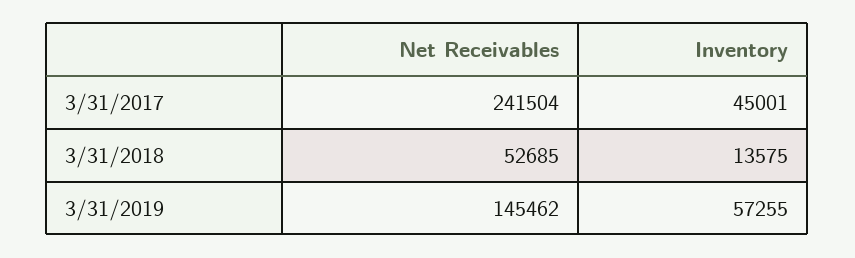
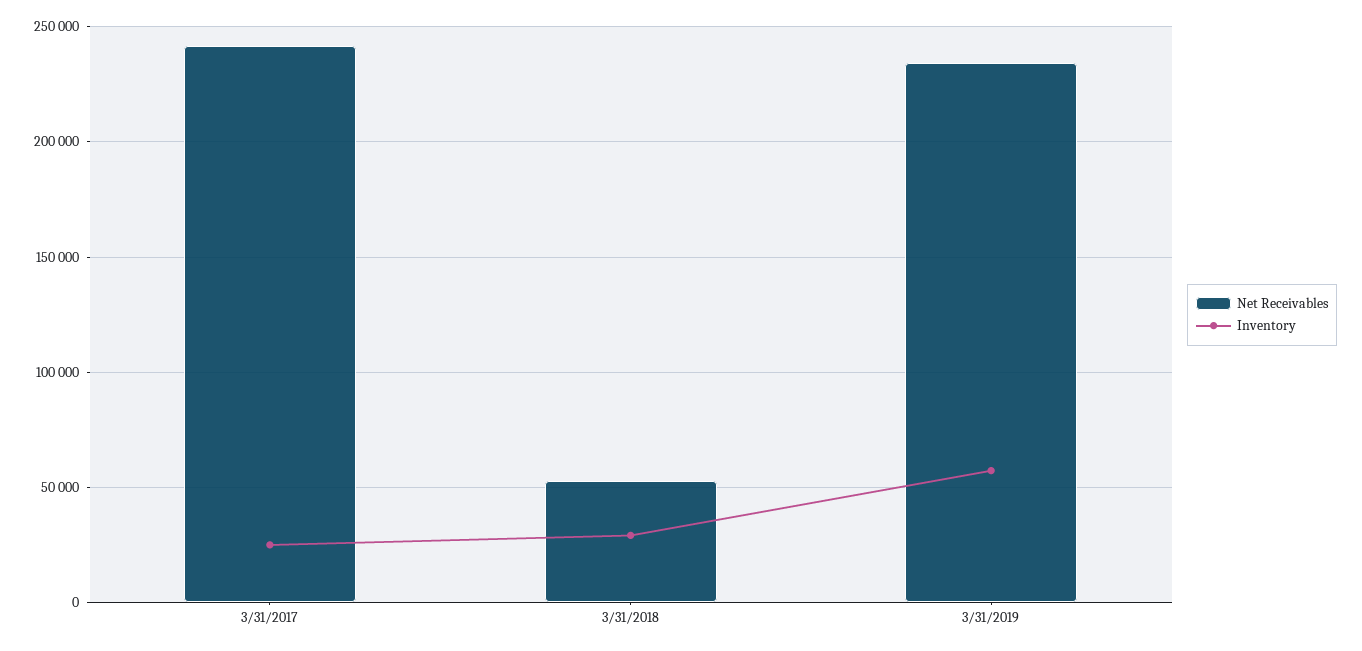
Inventory, 3/31/2017: 45001 -> 25000
Inventory, 3/31/2018: 13575 -> 30000
Net Receivables, 3/31/2019: 145462 -> 235000

